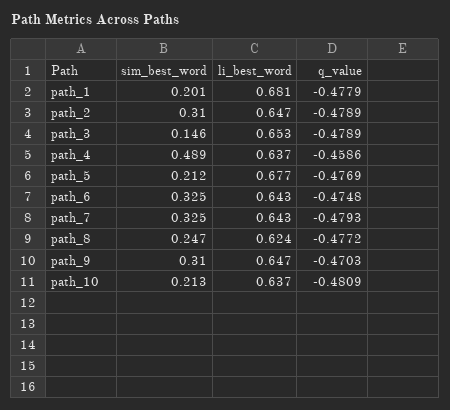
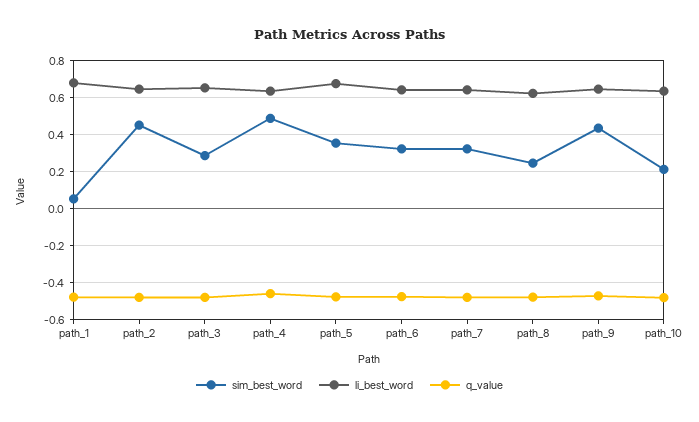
sim_best_word, path_1: 0.201 -> 0.05
sim_best_word, path_2: 0.31 -> 0.45
sim_best_word, path_3: 0.146 -> 0.3
sim_best_word, path_5: 0.212 -> 0.35
sim_best_word, path_9: 0.31 -> 0.45

